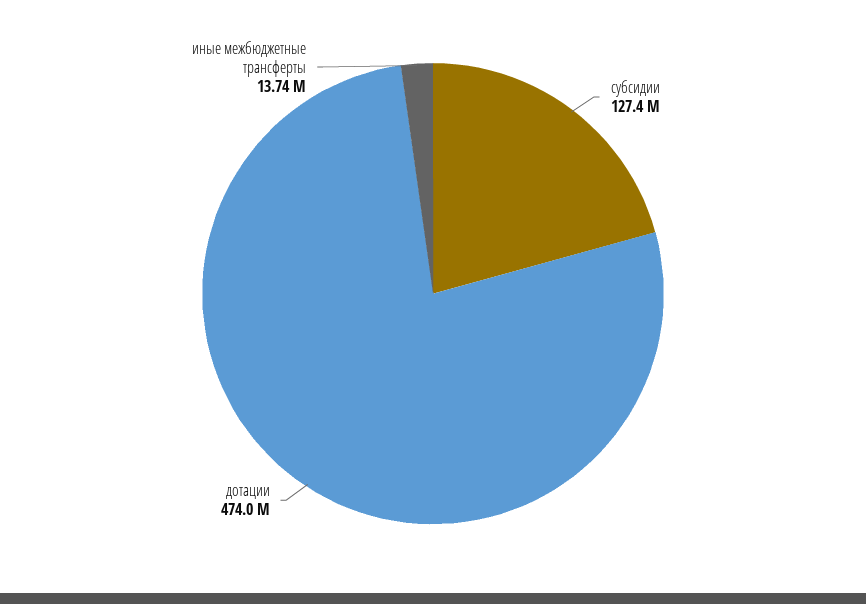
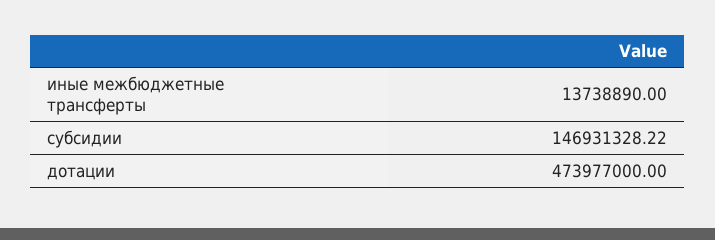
субсидии: 127400000 -> 146931328.22

